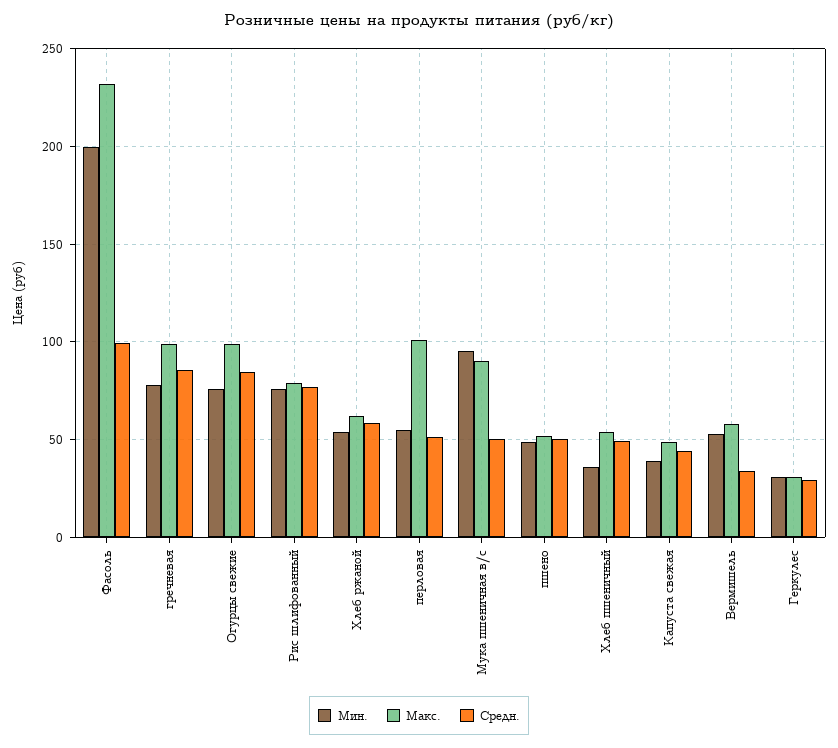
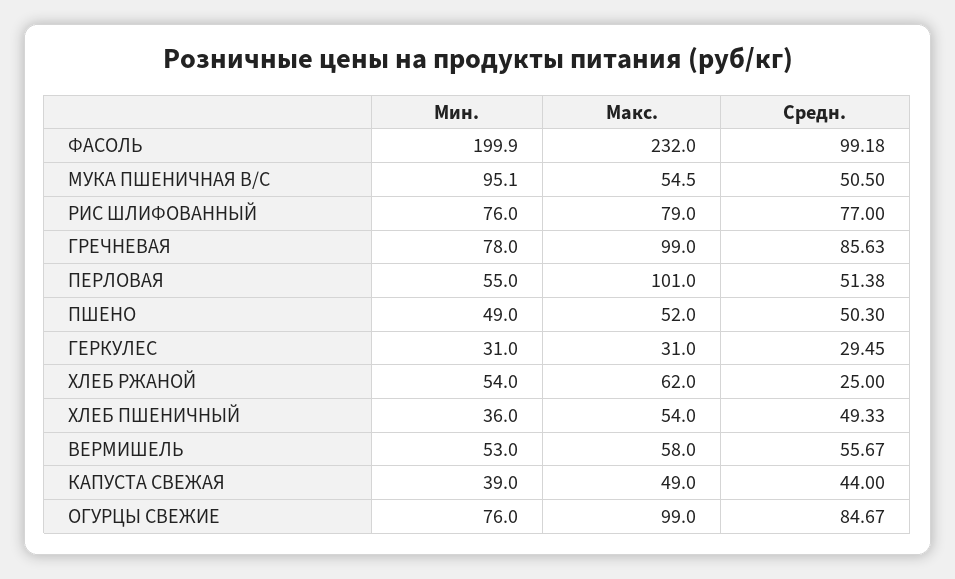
Средн., Хлеб ржаной: 60 -> 25
Макс., Мука пшеничная в/с: 90 -> 54.5
Средн., Вермишель: 35 -> 55.67

